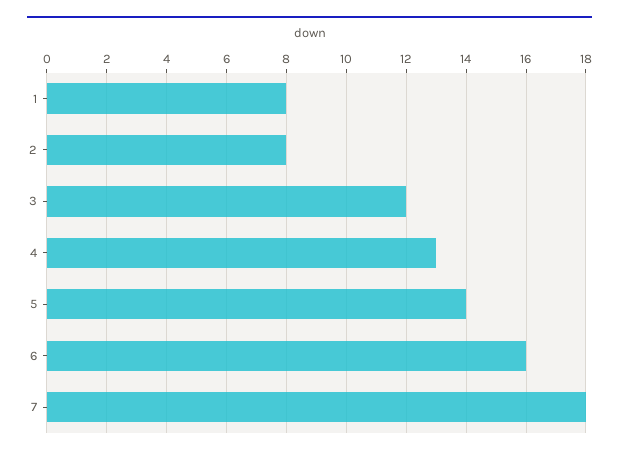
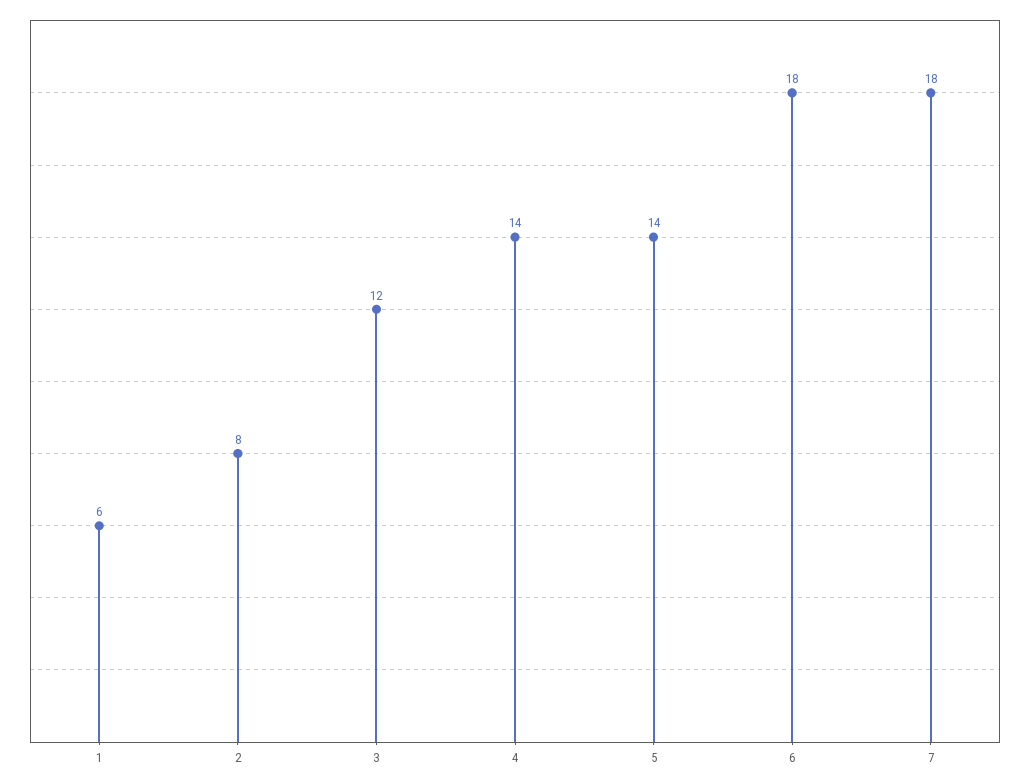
1: 8 -> 6
4: 13 -> 14
6: 16 -> 18

